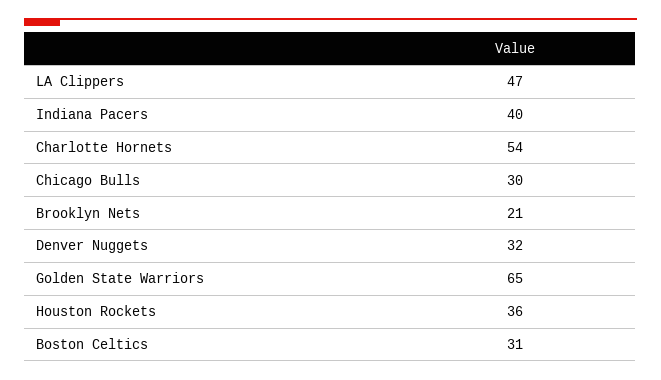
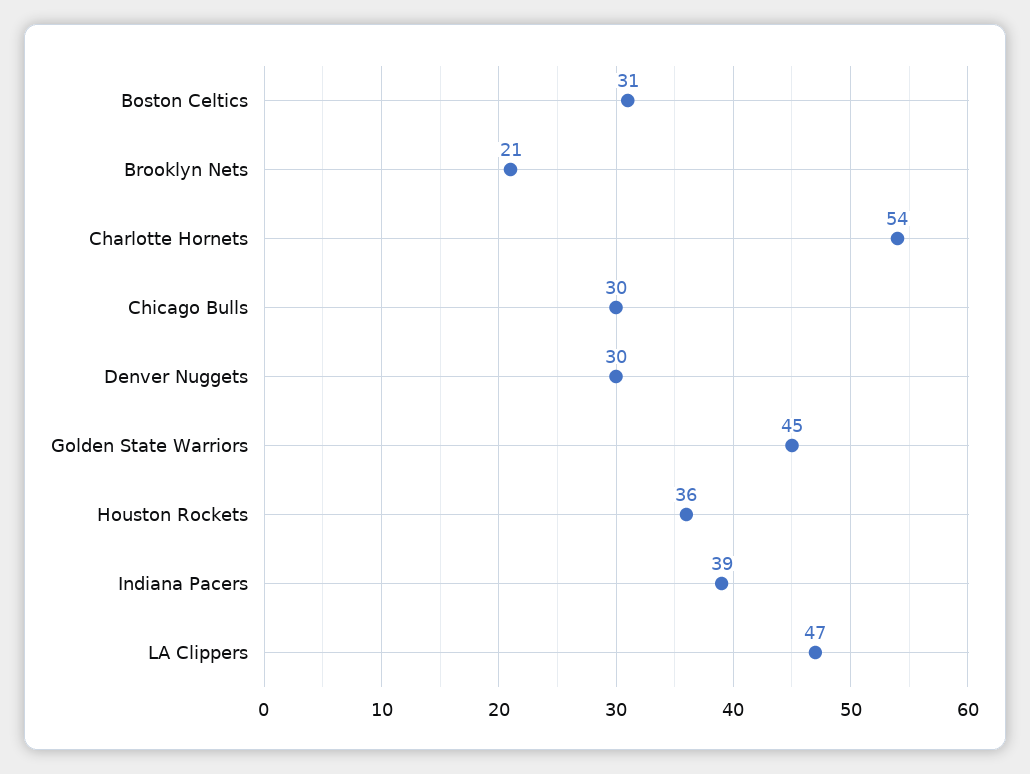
Indiana Pacers: 40 -> 39
Denver Nuggets: 32 -> 30
Golden State Warriors: 65 -> 45

